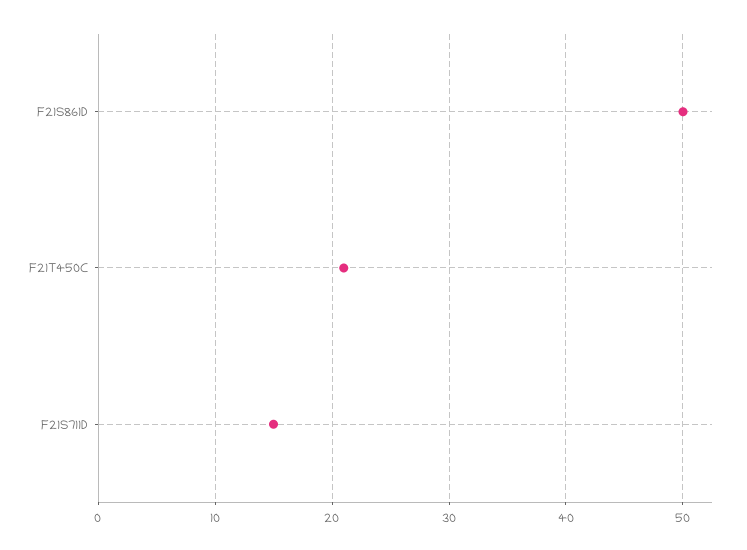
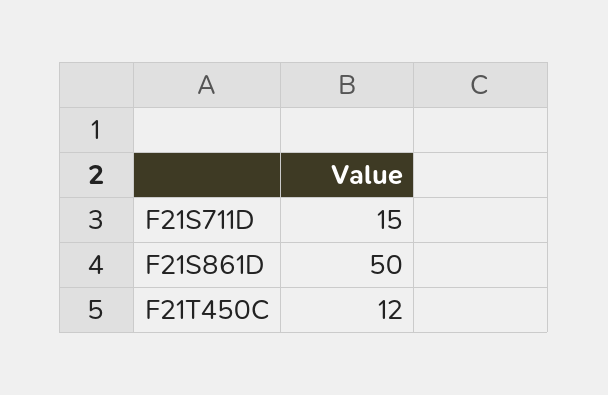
F21T450C: 21 -> 12

